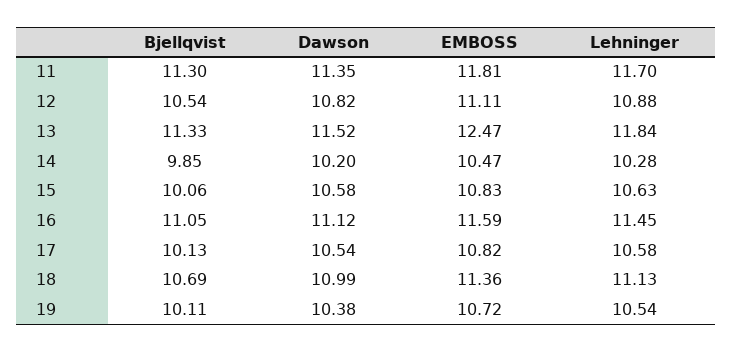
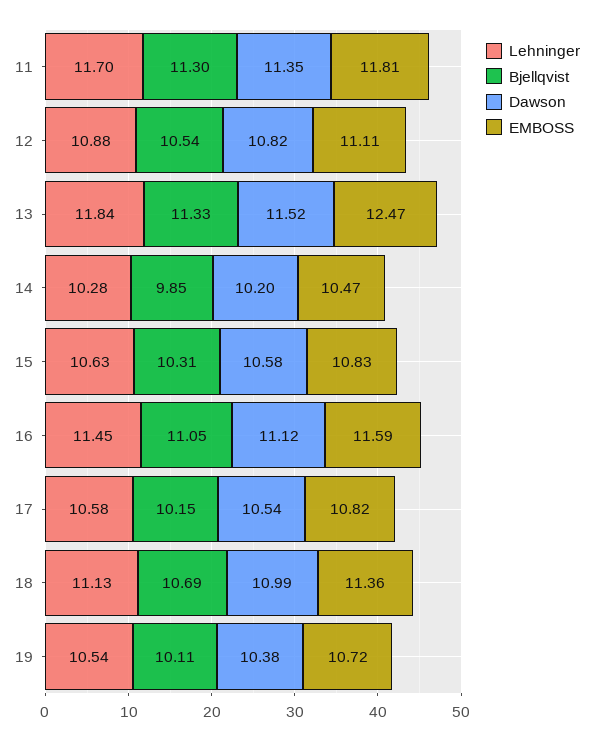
Bjellqvist, 15: 10.06 -> 10.31
Bjellqvist, 17: 10.13 -> 10.15

